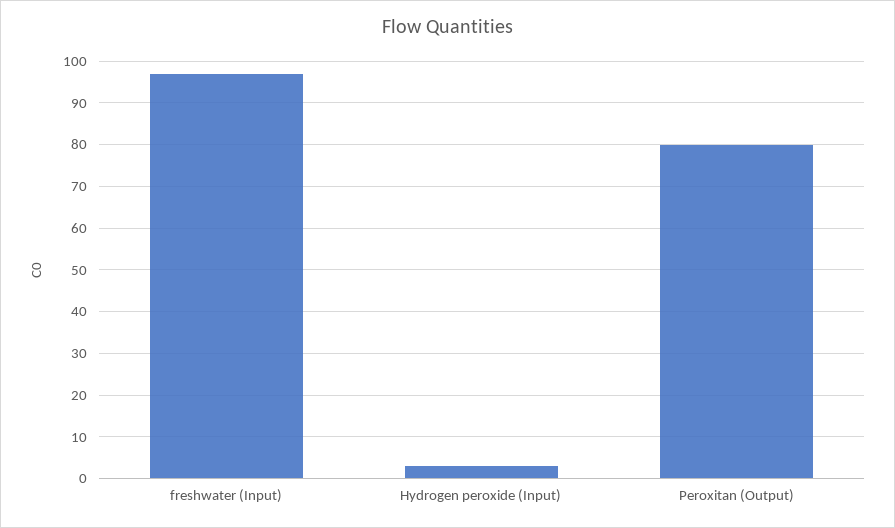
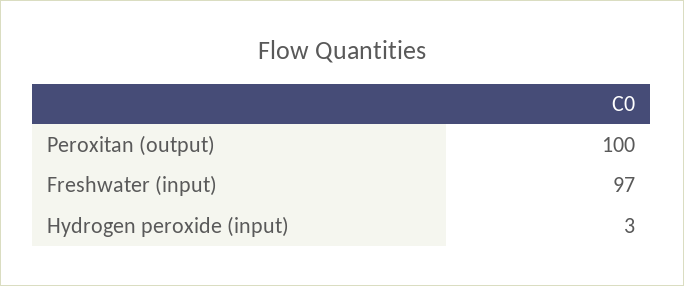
Peroxitan (Output): 80 -> 100

